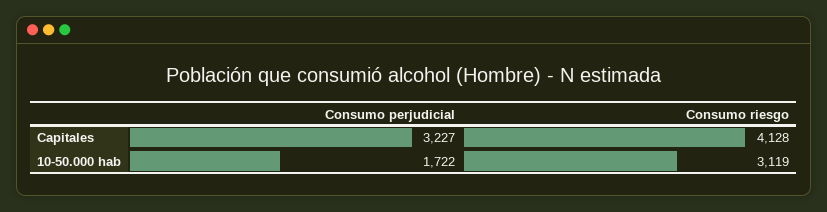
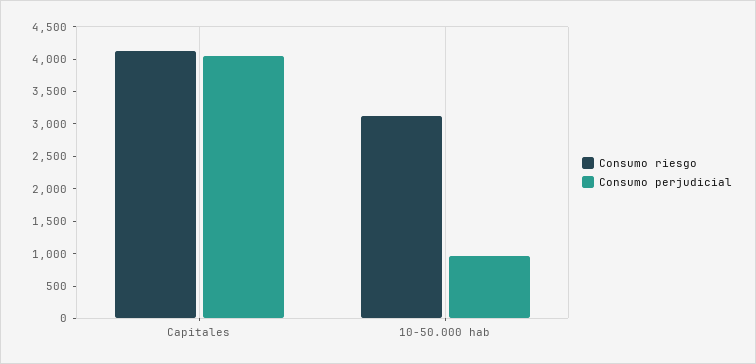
Consumo perjudicial, Capitales: 3227 -> 4000
Consumo perjudicial, 10-50.000 hab: 1722 -> 1000

